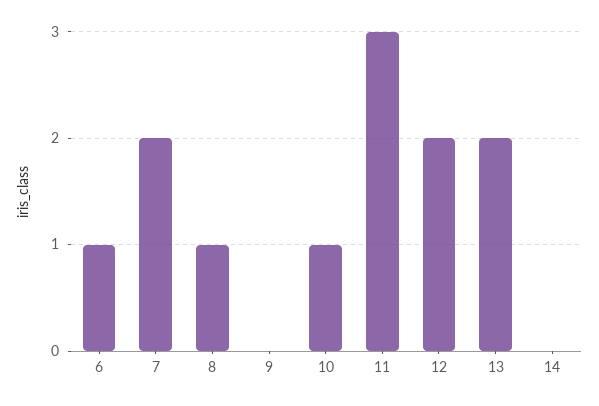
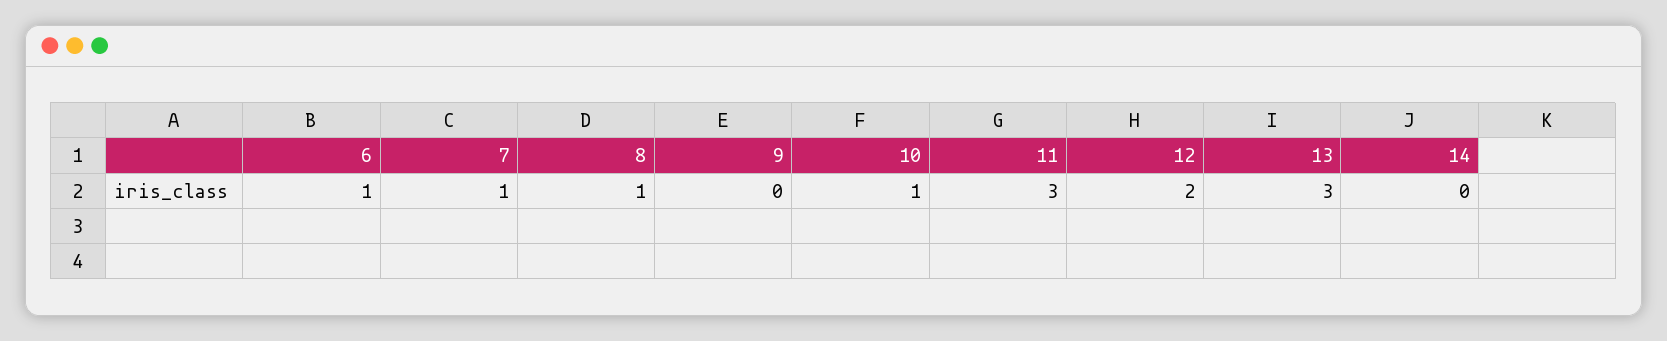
7: 2 -> 1
13: 2 -> 3

